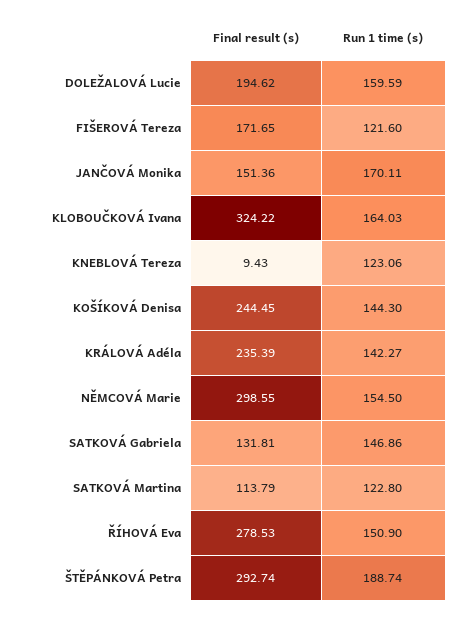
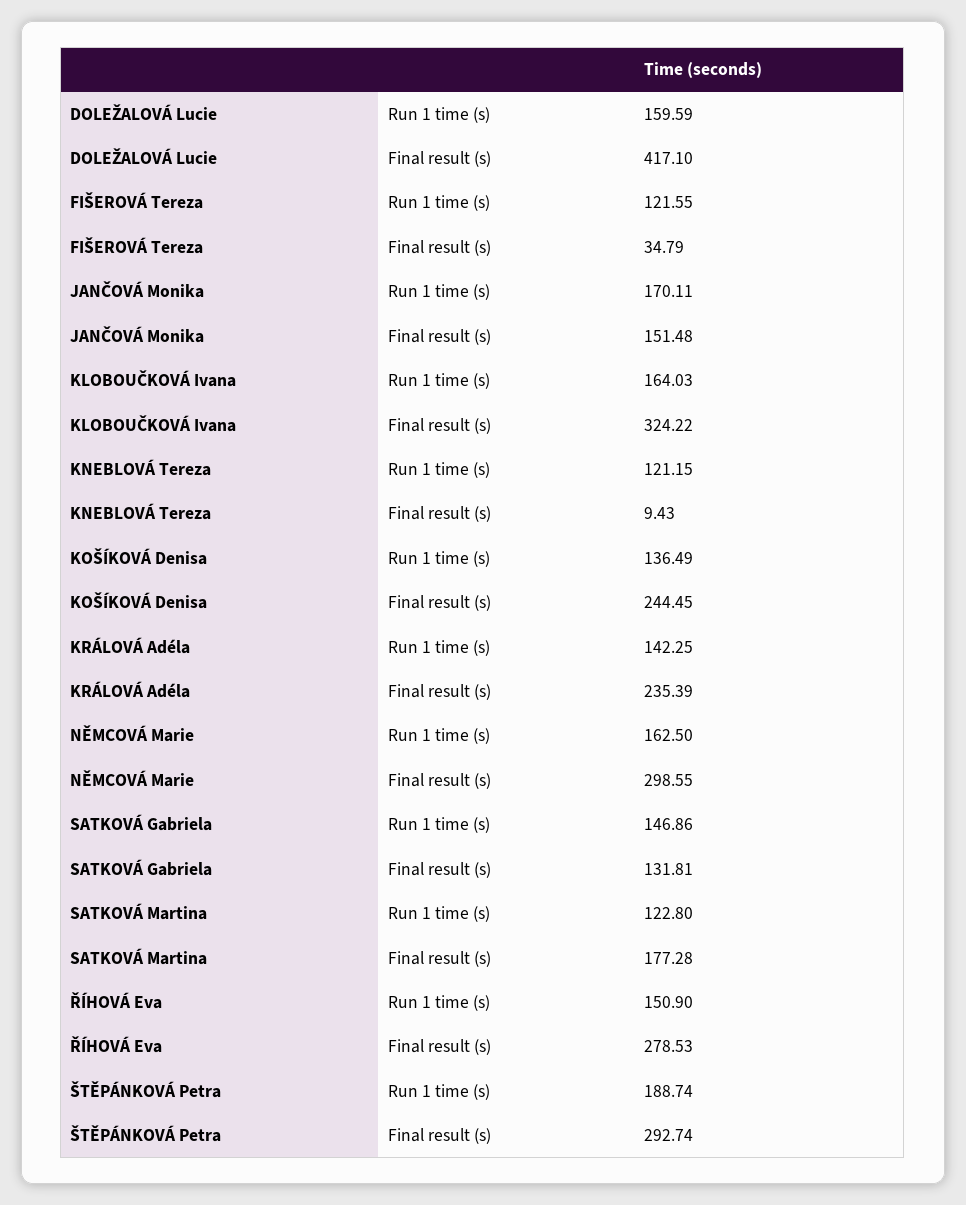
Final result (s), DOLEŽALOVÁ Lucie: 194.62 -> 417.1
Final result (s), FIŠEROVÁ Tereza: 171.65 -> 34.79
Run 1 time (s), FIŠEROVÁ Tereza: 121.6 -> 121.55
Final result (s), JANČOVÁ Monika: 151.36 -> 151.48
Run 1 time (s), KNEBLOVÁ Tereza: 123.06 -> 121.15
Run 1 time (s), KOŠÍKOVÁ Denisa: 144.3 -> 136.49
Run 1 time (s), KRÁLOVÁ Adéla: 142.27 -> 142.25
Run 1 time (s), NĚMCOVÁ Marie: 154.5 -> 162.5
Final result (s), SATKOVÁ Martina: 113.79 -> 177.28

